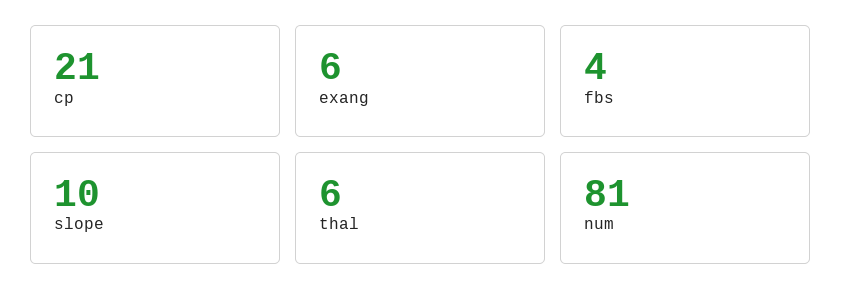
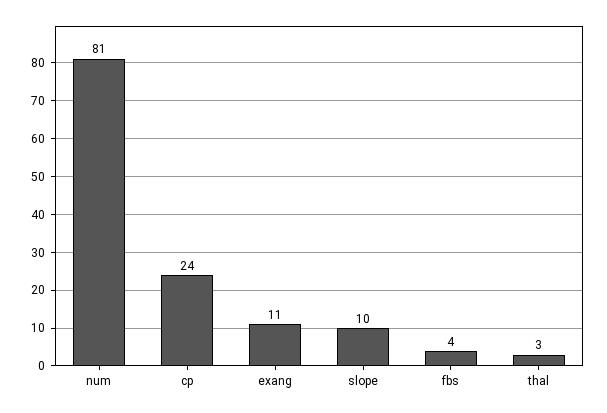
cp: 21 -> 24
exang: 6 -> 11
thal: 6 -> 3

